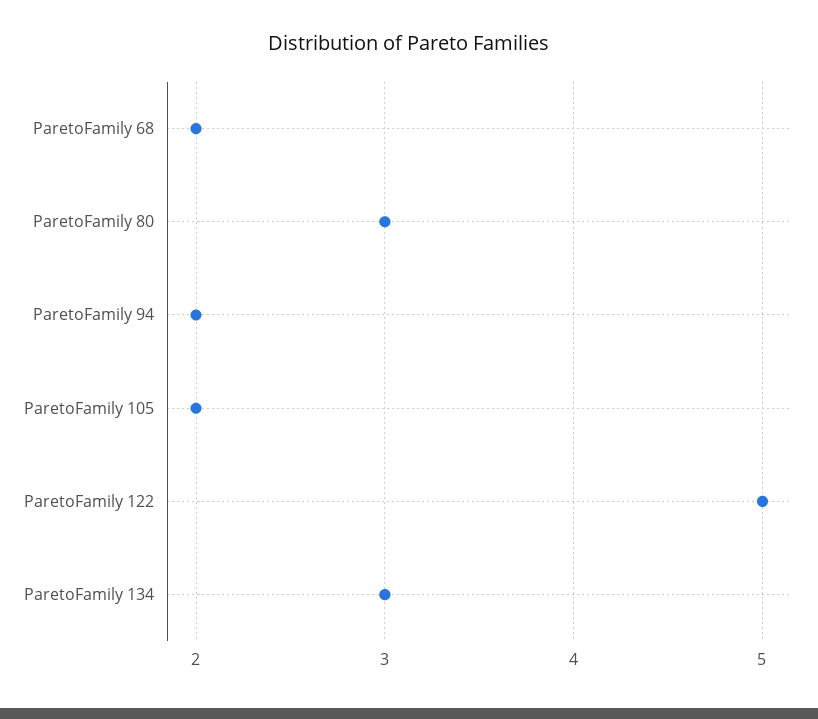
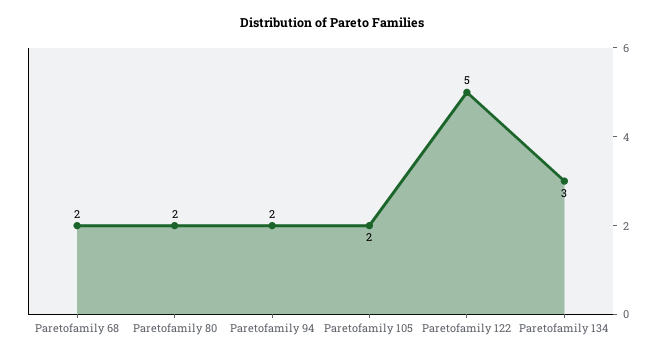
ParetoFamily 80: 3 -> 2

